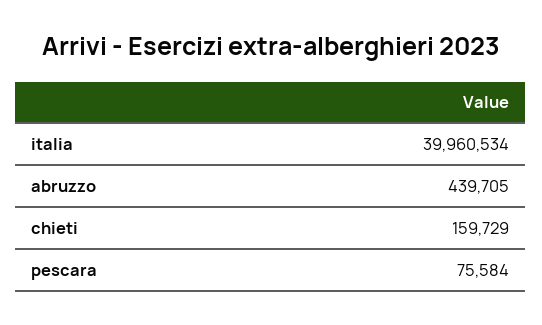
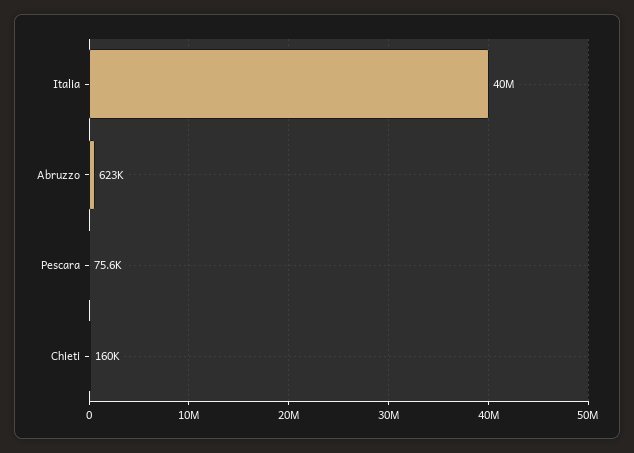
abruzzo: 439705 -> 623000

